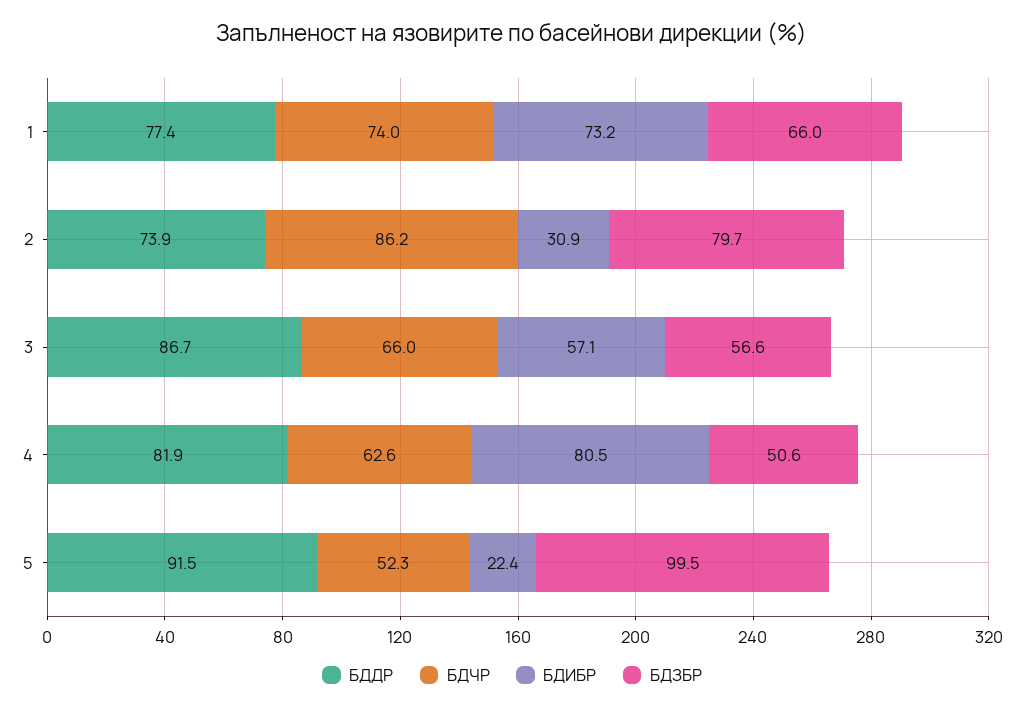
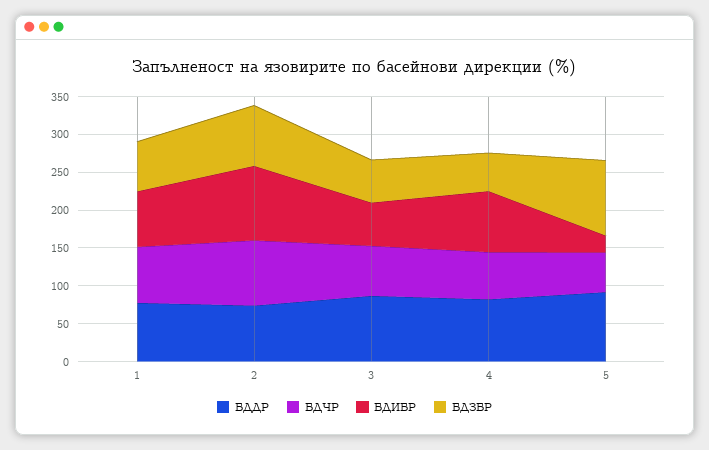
БДИБР, 2: 30.9 -> 100

